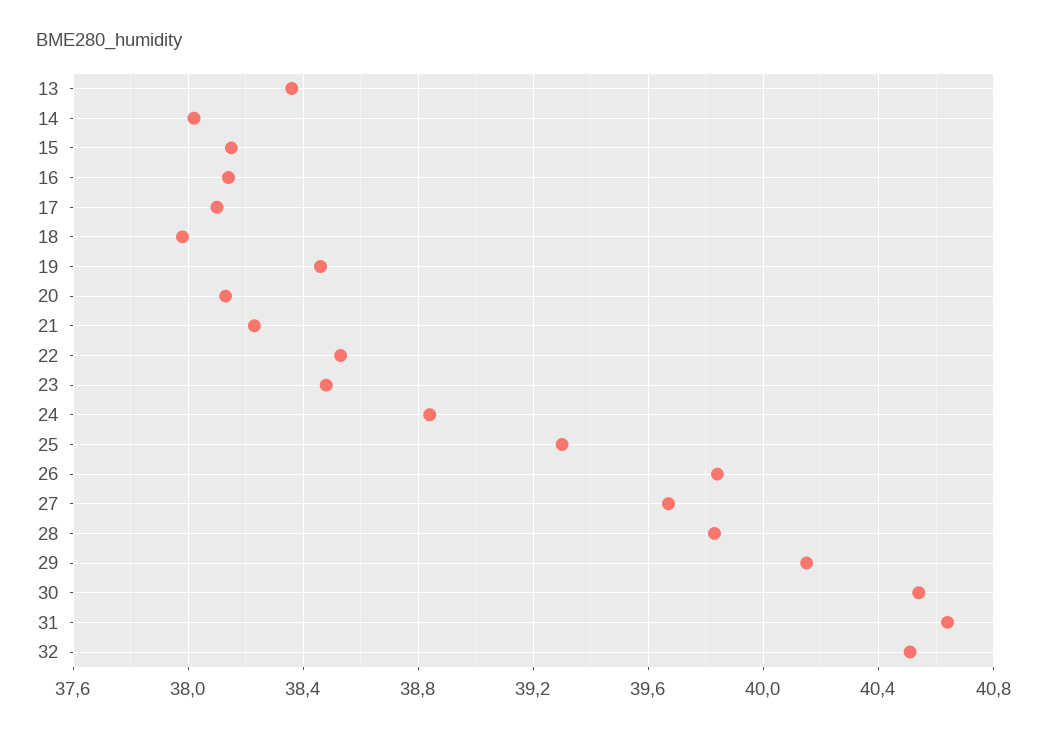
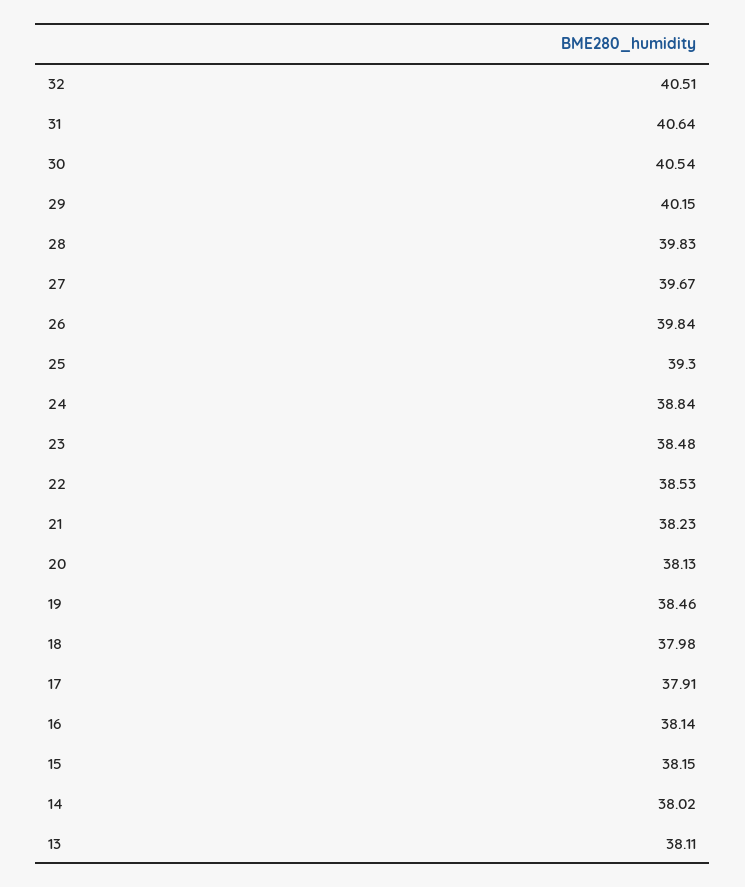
13: 38.35 -> 38.11
17: 38.1 -> 37.91

